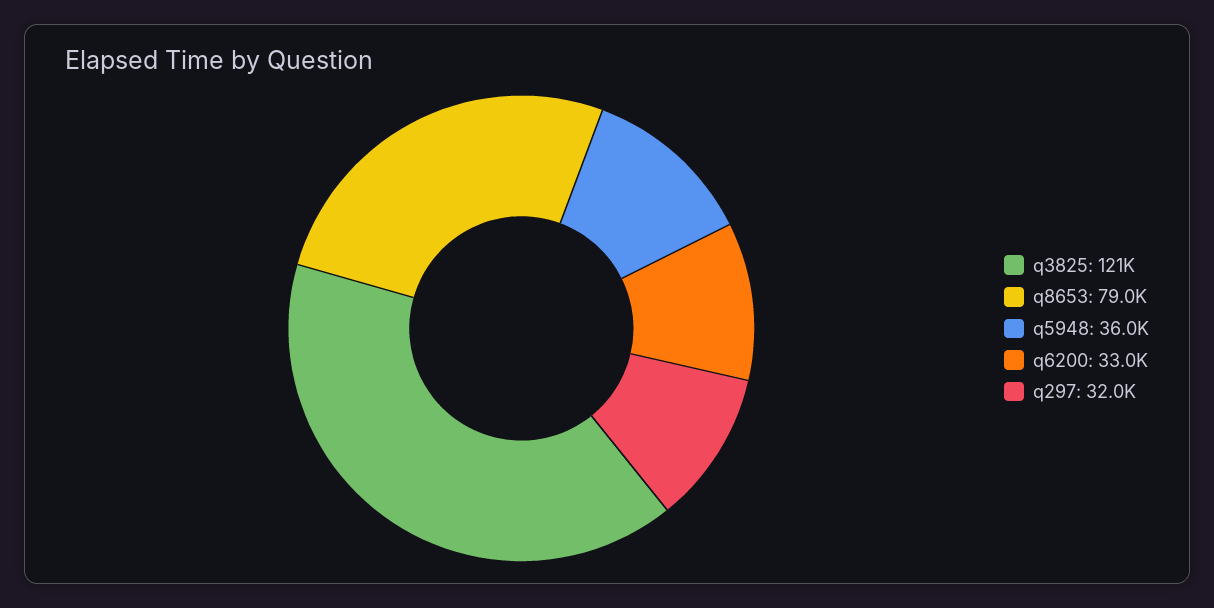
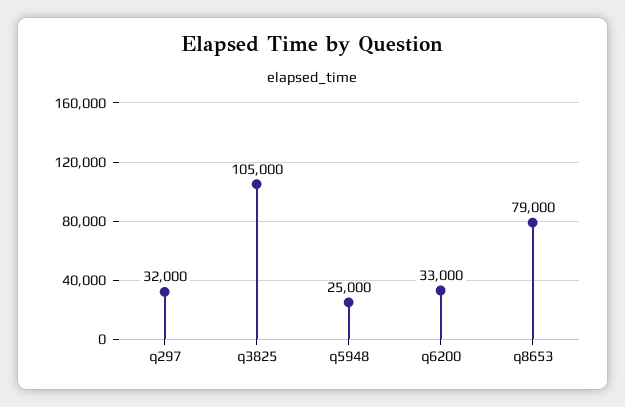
q3825: 121000 -> 105000
q5948: 36000 -> 25000

